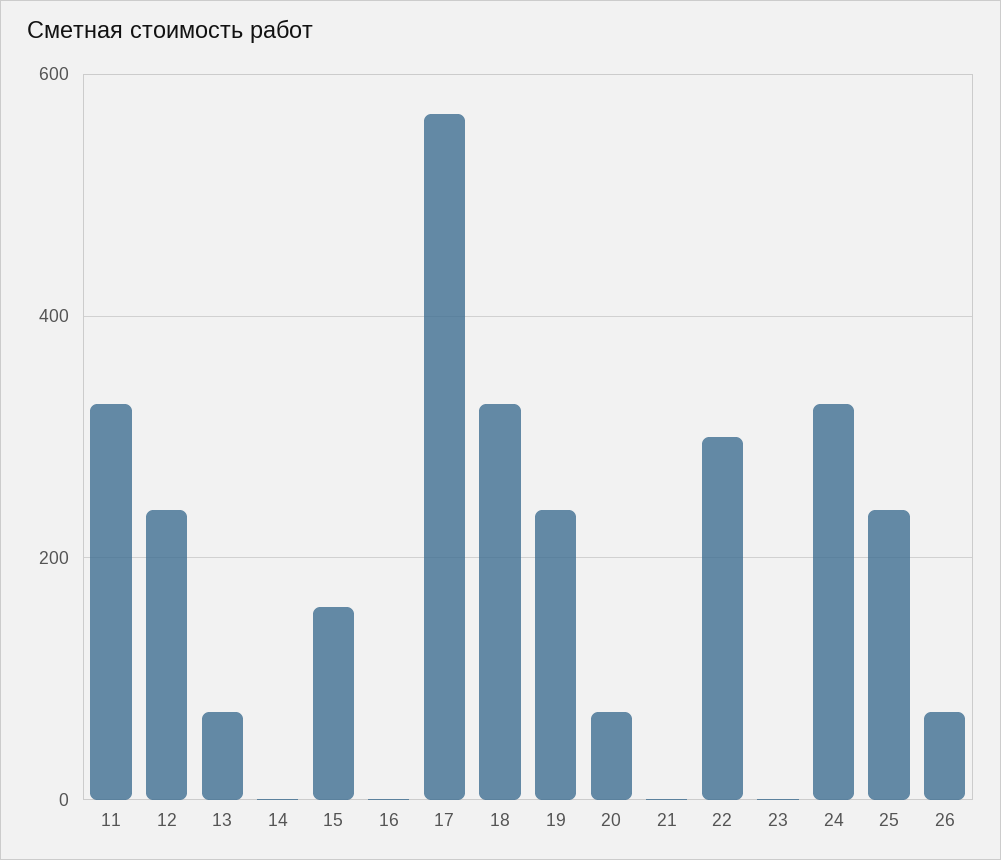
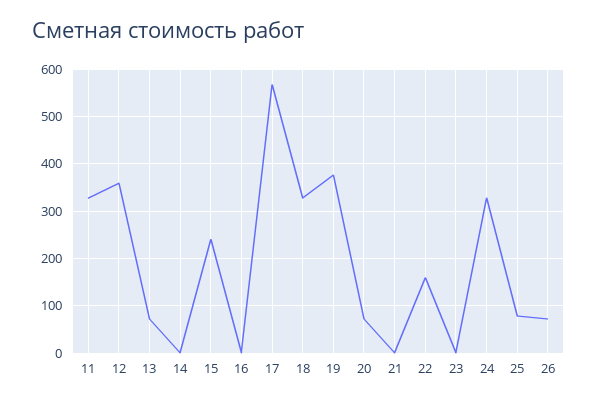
12: 240 -> 360
15: 160 -> 240
19: 240 -> 380
22: 300 -> 160
25: 240 -> 80

